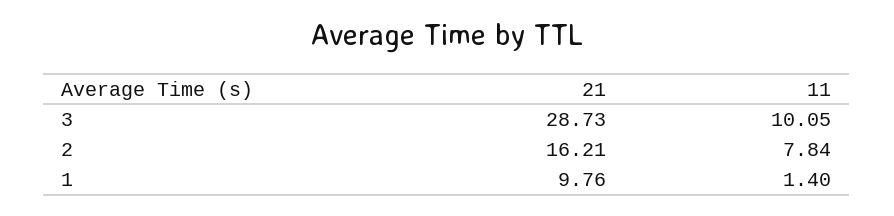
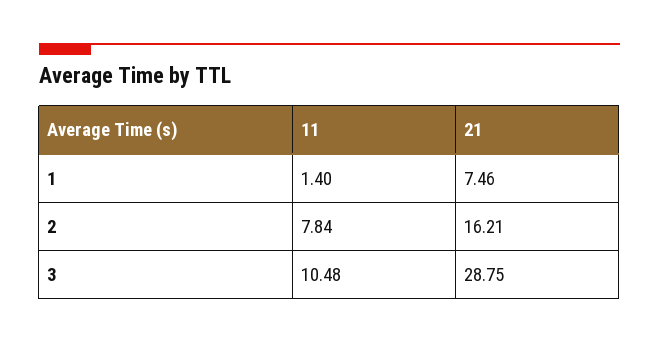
21, 3: 28.73 -> 28.75
11, 3: 10.05 -> 10.48
21, 1: 9.76 -> 7.46

